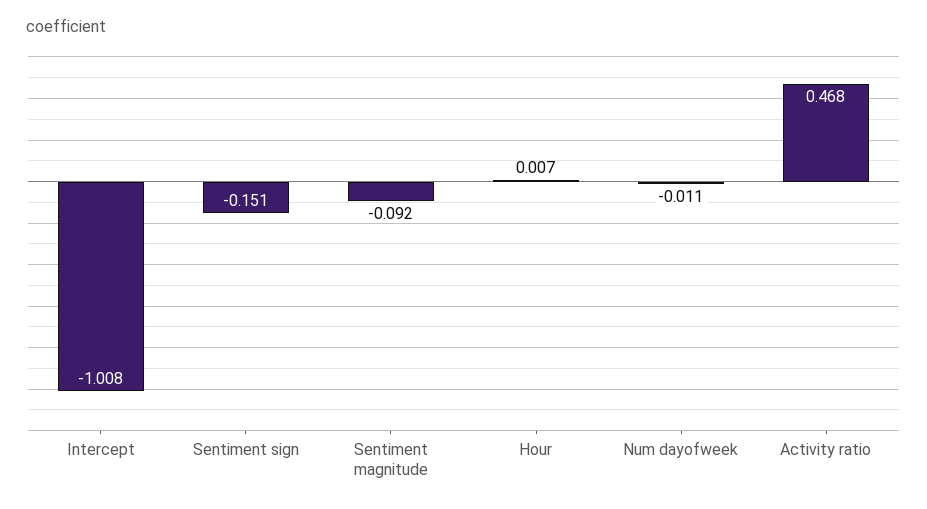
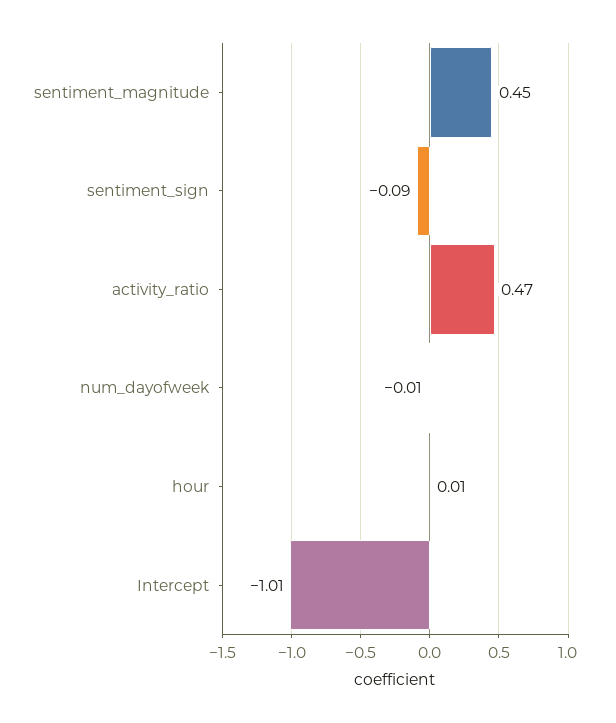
Sentiment sign: -0.151 -> -0.09
Sentiment magnitude: -0.092 -> 0.45

